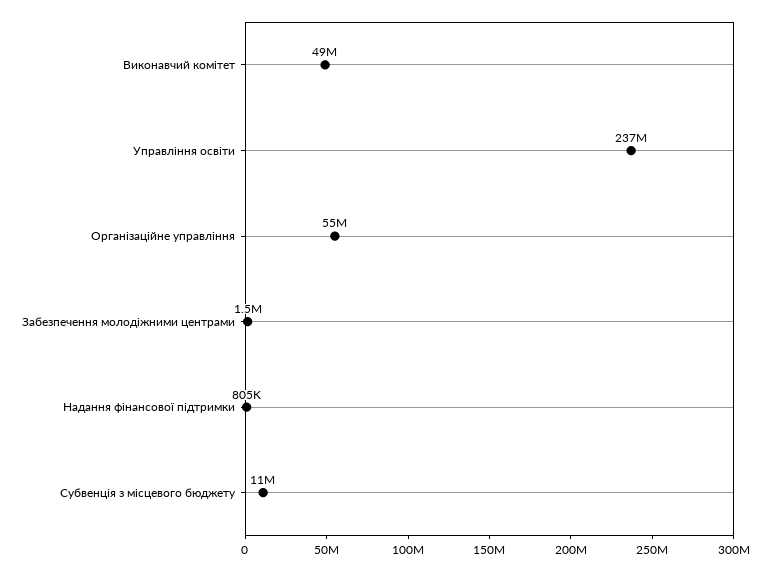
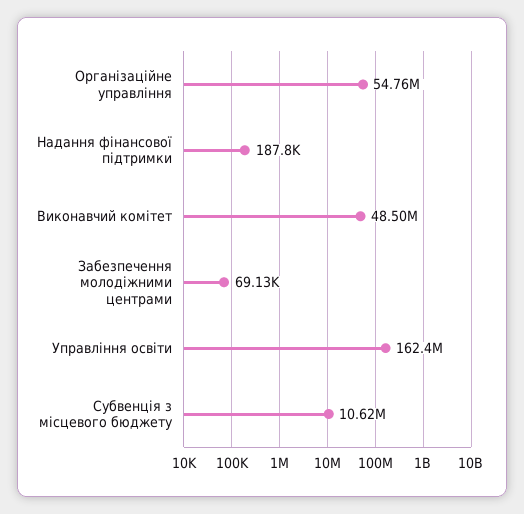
Управління освіти: 237000000 -> 162400000
Забезпечення молодіжними центрами: 1500000 -> 69130
Надання фінансової підтримки: 805000 -> 187800

